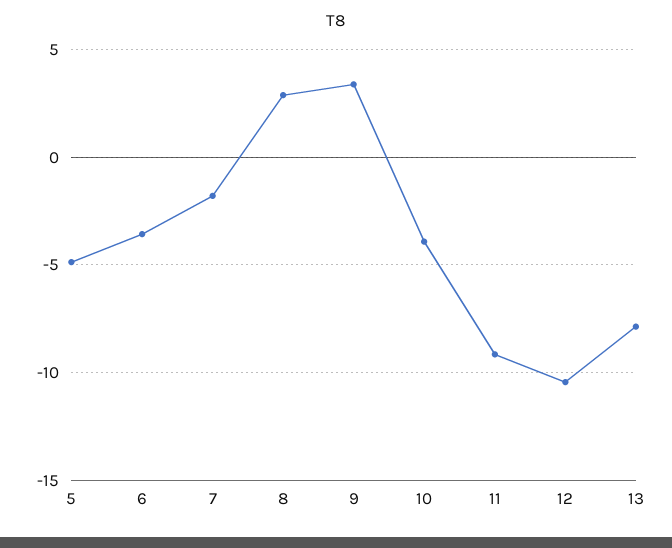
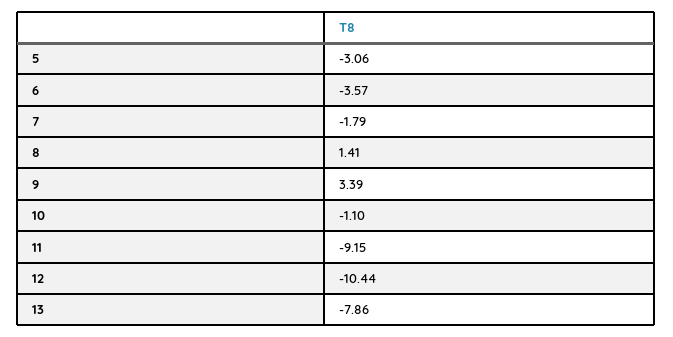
5: -5 -> -3.06
8: 3 -> 1.41
10: -4 -> -1.1

